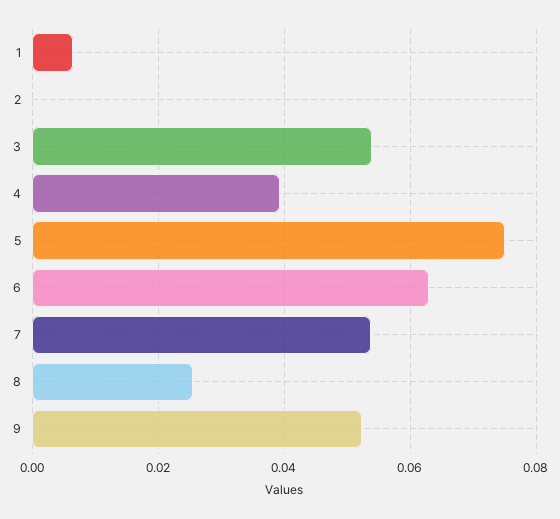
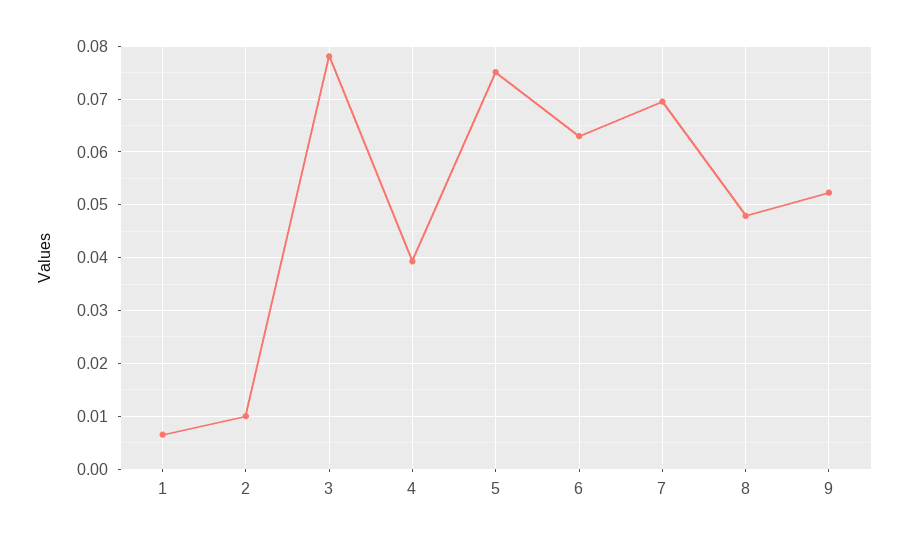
2: 0 -> 0.01
3: 0.054 -> 0.078
7: 0.054 -> 0.07
8: 0.026 -> 0.048

